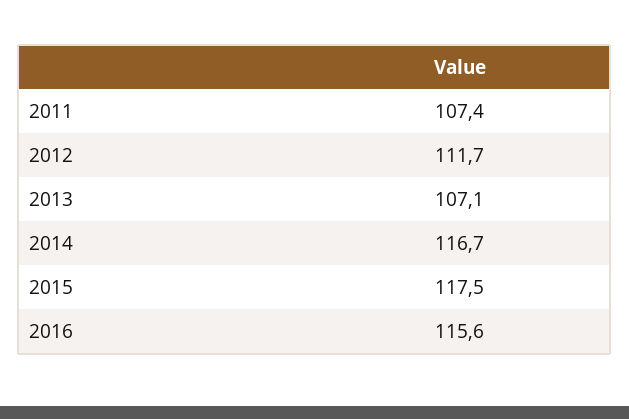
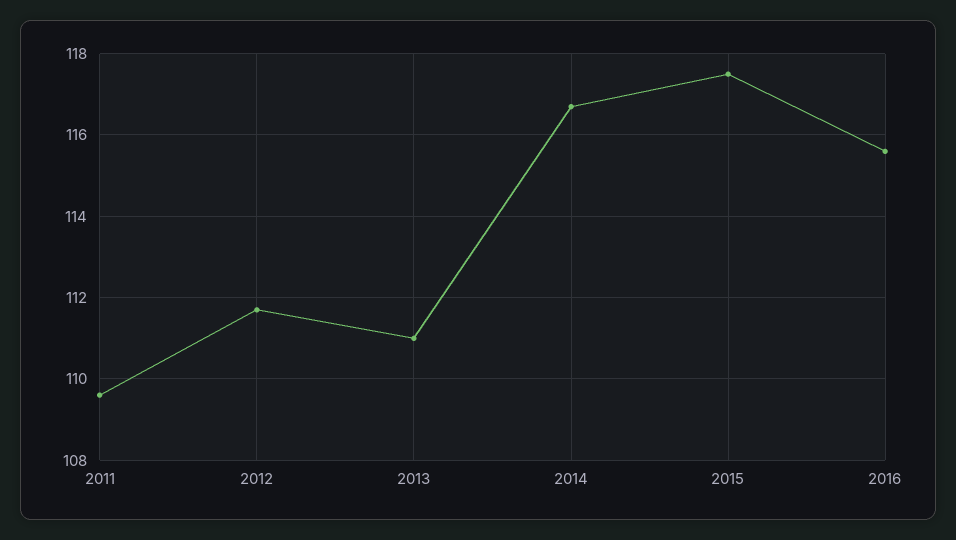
2011: 107.4 -> 109.5
2013: 107.1 -> 111

